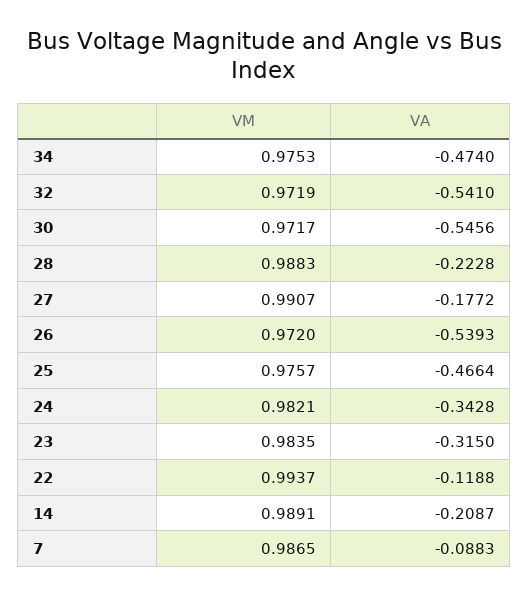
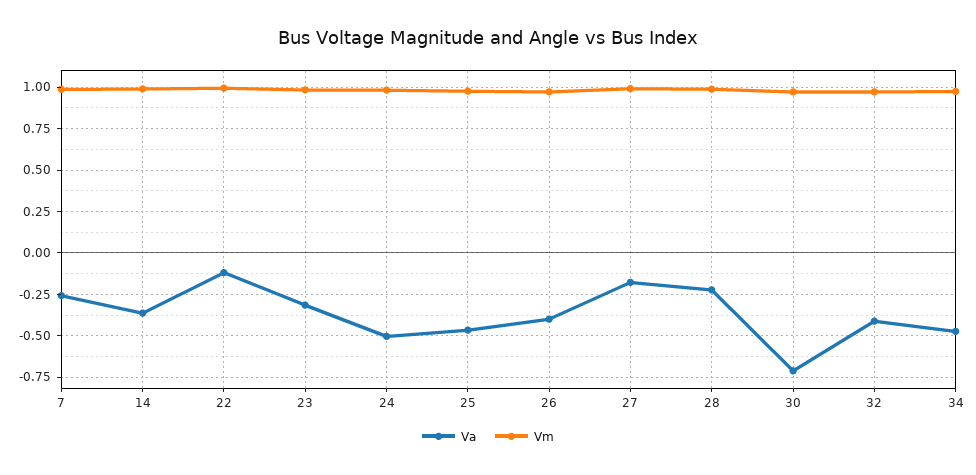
VA, 32: -0.541 -> -0.4
VA, 30: -0.5456 -> -0.7
VA, 26: -0.5393 -> -0.4
VA, 24: -0.3428 -> -0.5
VA, 14: -0.2087 -> -0.35
VA, 7: -0.0883 -> -0.25

